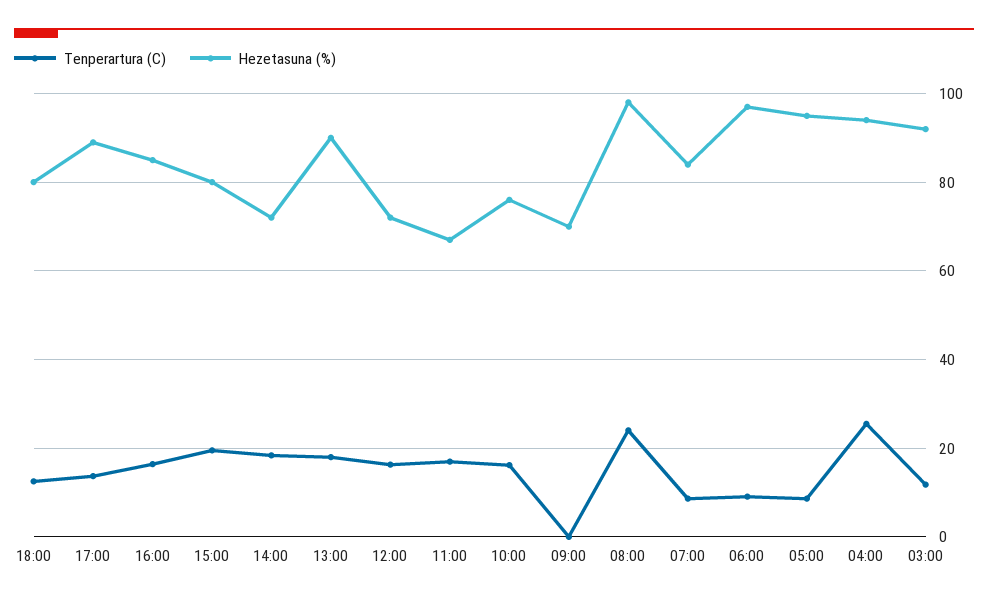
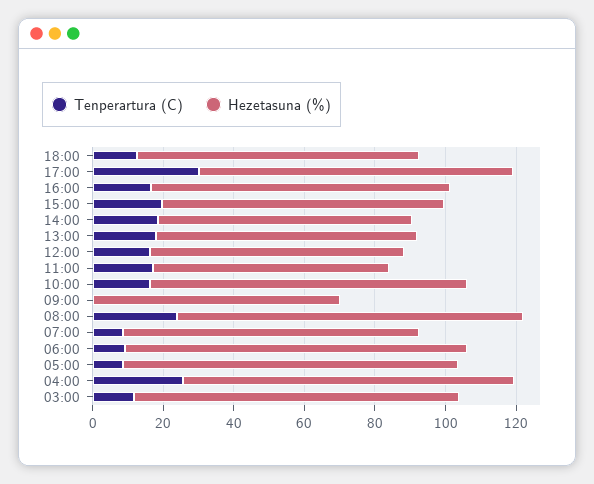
Tenperartura (C), 17:00: 14 -> 30
Hezetasuna (%), 13:00: 90 -> 75
Hezetasuna (%), 10:00: 76 -> 90

